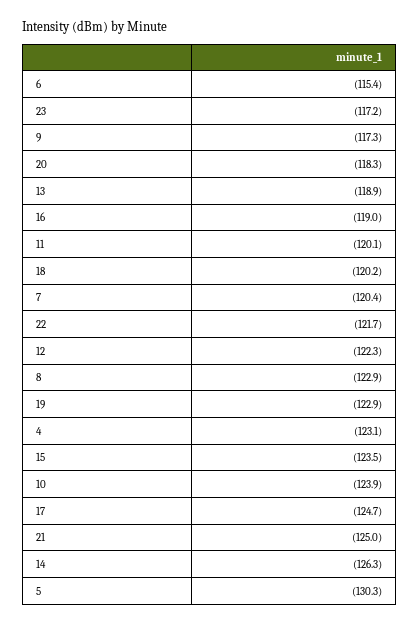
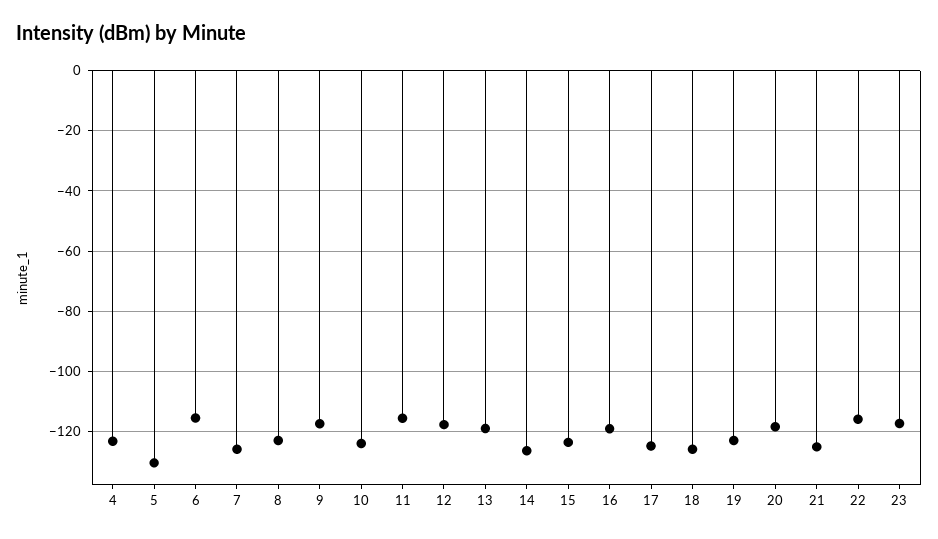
11: -120.1 -> -116
18: -120.2 -> -126
7: -120.4 -> -126
22: -121.7 -> -116
12: -122.3 -> -118

